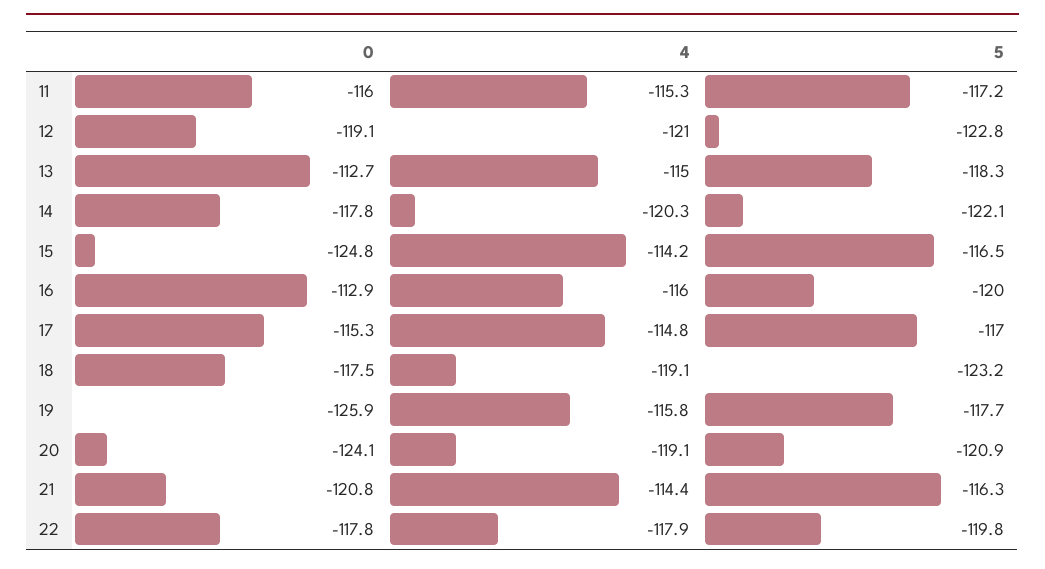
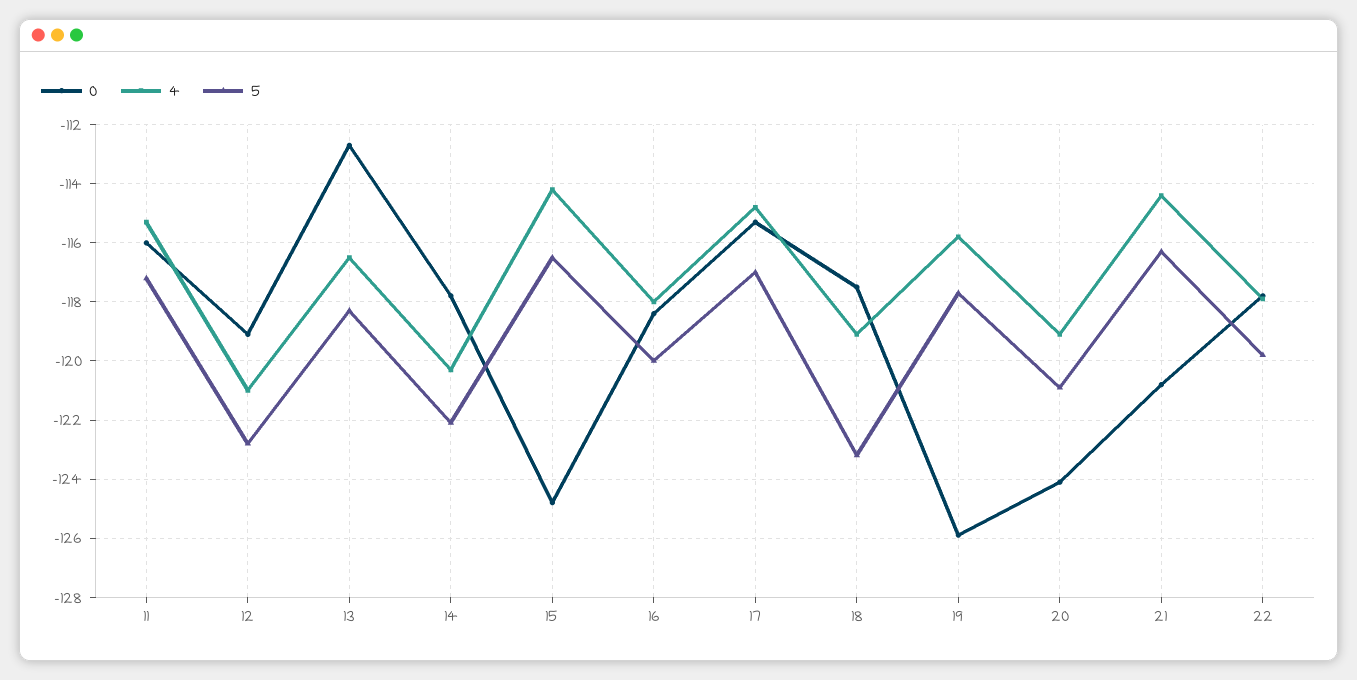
4, 13: -115 -> -116.5
0, 16: -112.9 -> -118.5
4, 16: -116 -> -118

